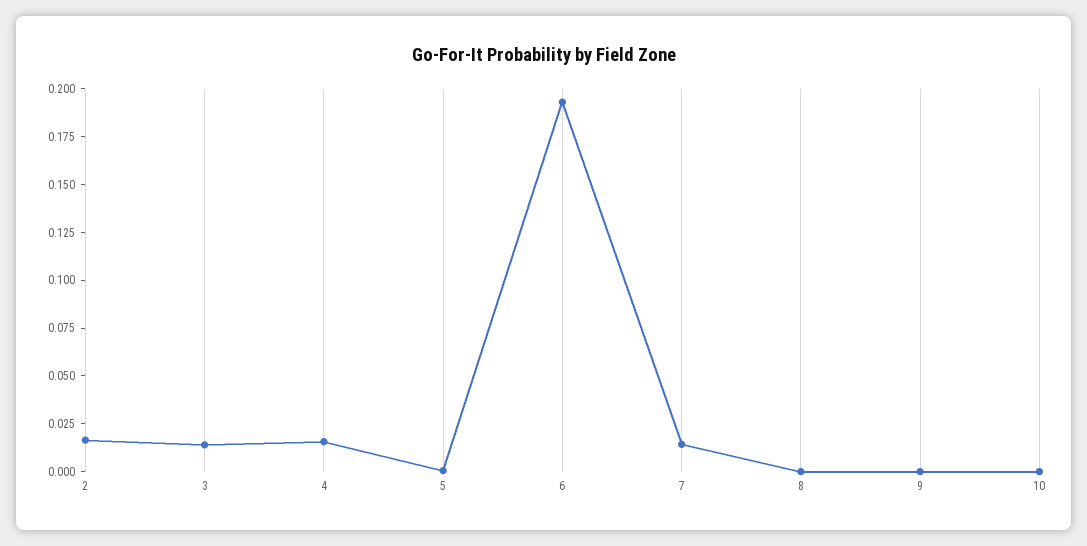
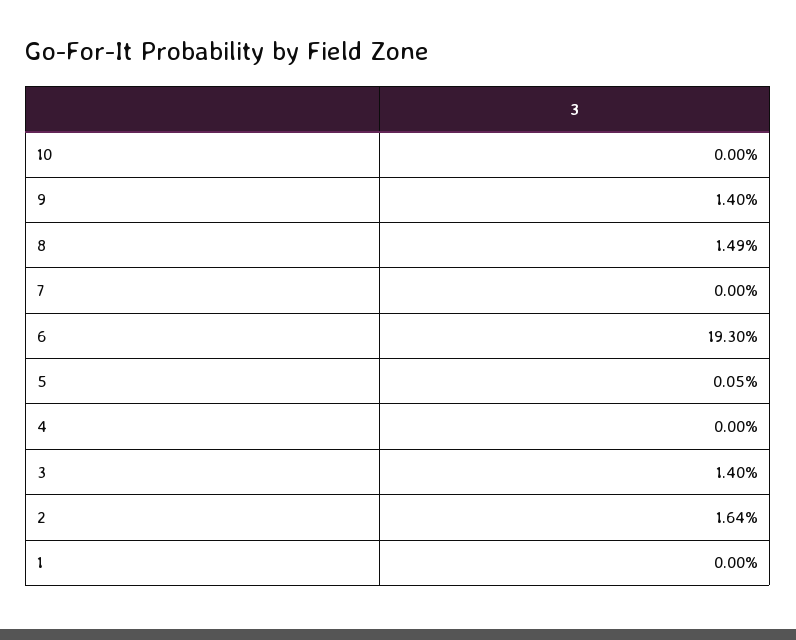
4: 0.015 -> 0
7: 0.015 -> 0
8: 0 -> 0.0149
9: 0 -> 0.014
1: none -> 0

